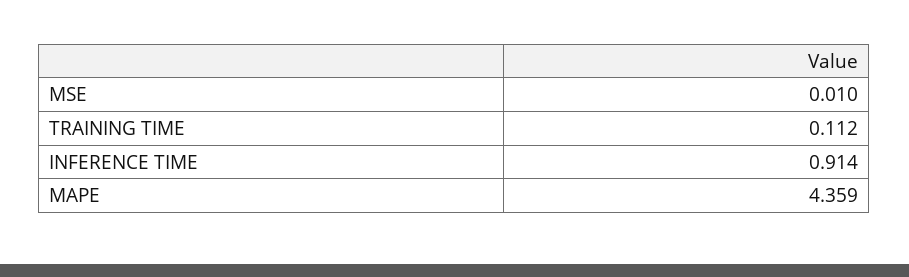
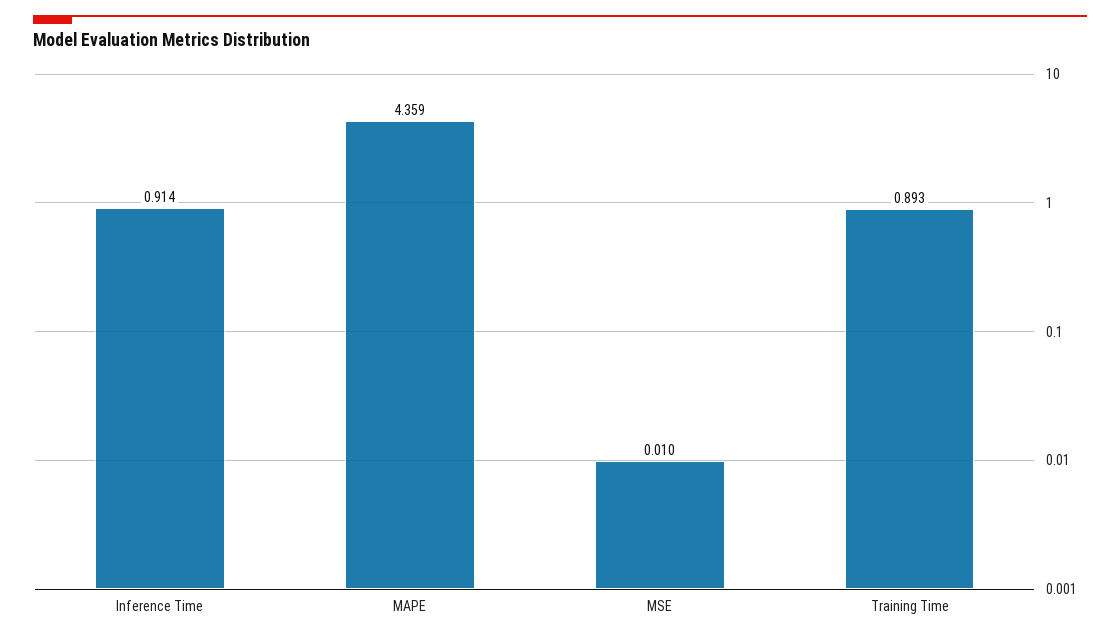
TRAINING TIME: 0.112 -> 0.893

